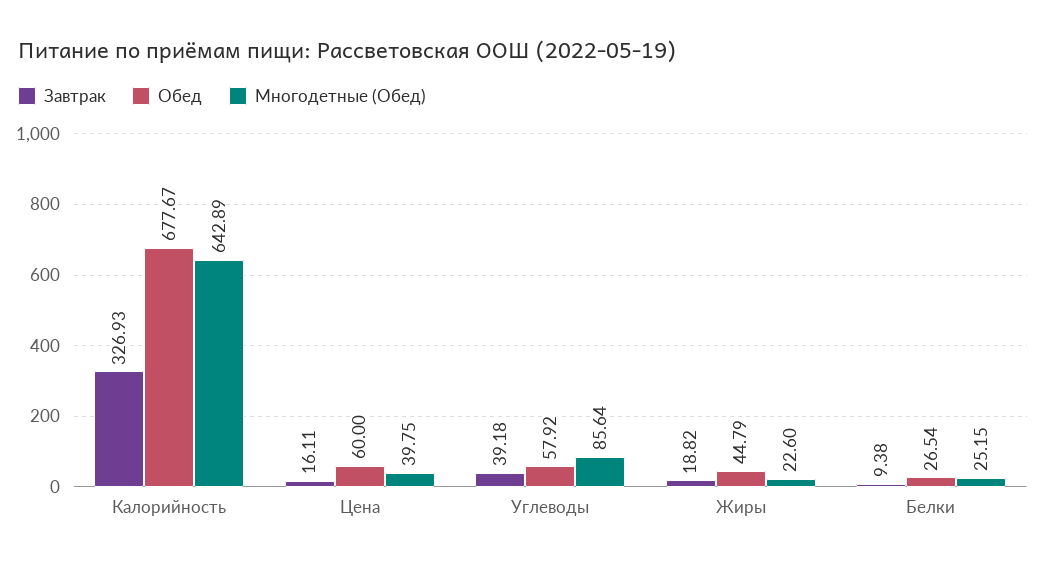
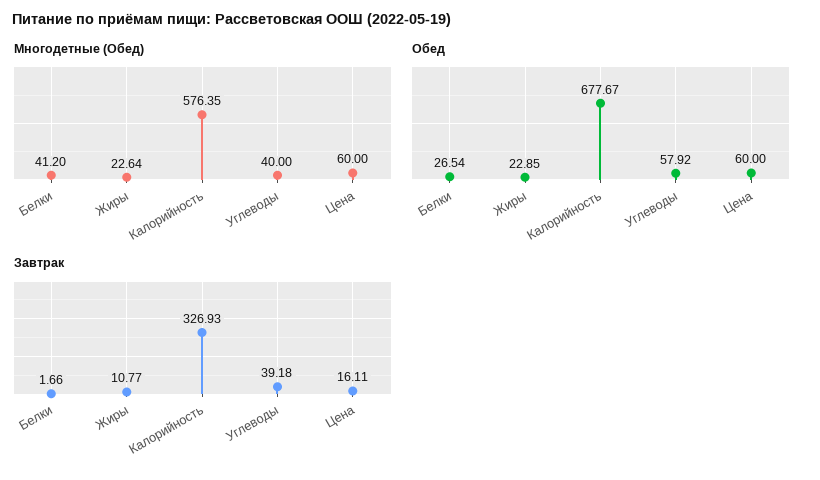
Многодетные (Обед), Калорийность: 642.89 -> 576.35
Многодетные (Обед), Цена: 39.75 -> 60
Многодетные (Обед), Углеводы: 85.64 -> 40
Завтрак, Жиры: 18.82 -> 10.77
Обед, Жиры: 44.79 -> 22.85
Многодетные (Обед), Жиры: 22.6 -> 22.64
Завтрак, Белки: 9.38 -> 1.66
Многодетные (Обед), Белки: 25.15 -> 41.2

